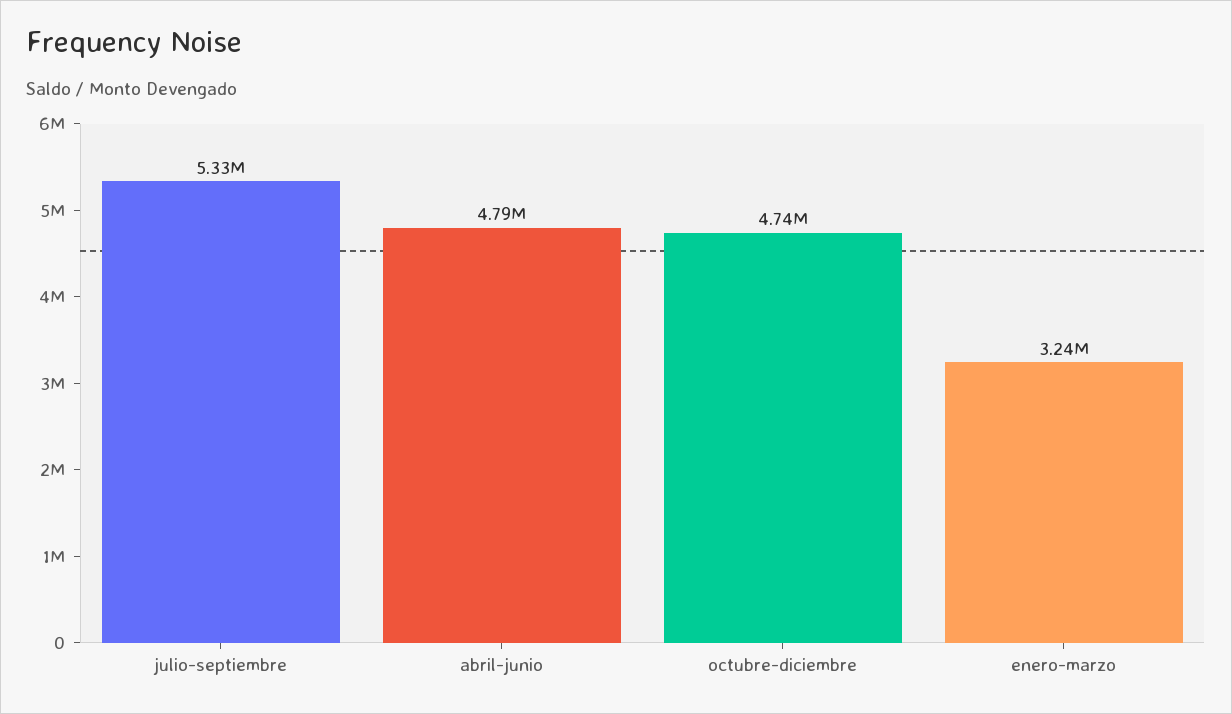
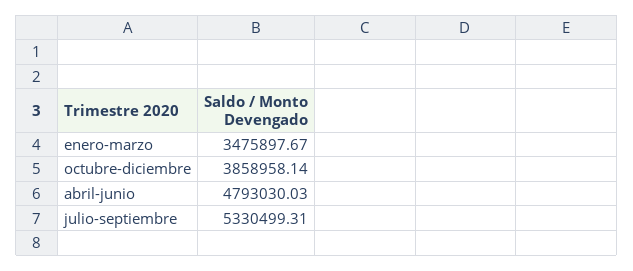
octubre-diciembre: 4740000 -> 3858958.14
enero-marzo: 3240000 -> 3475897.67

